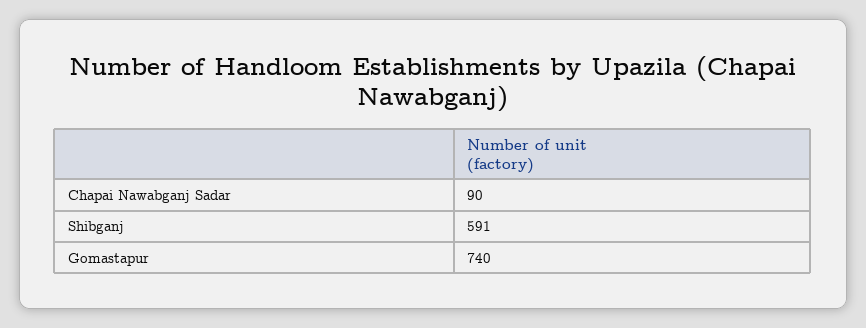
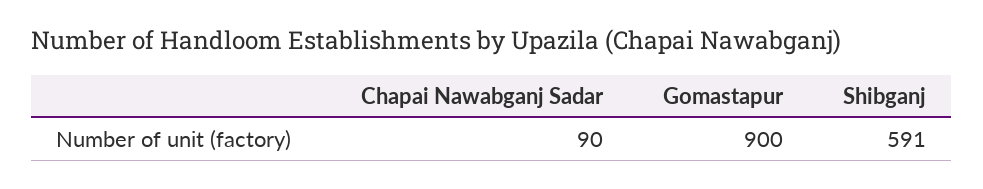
Gomastapur: 740 -> 900

